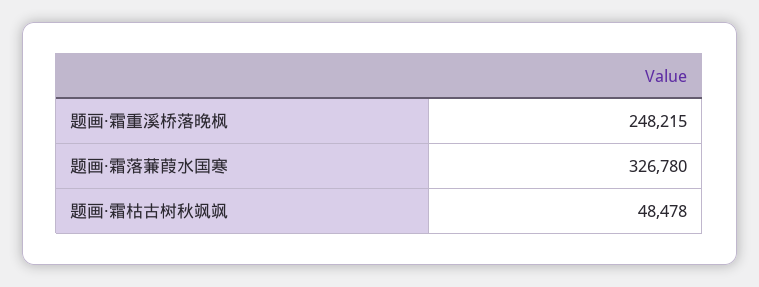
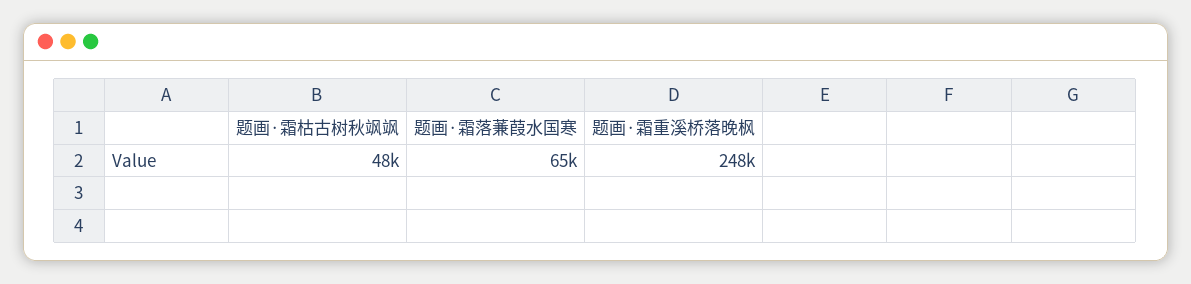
题画·霜落蒹葭水国寒: 326780 -> 65000

